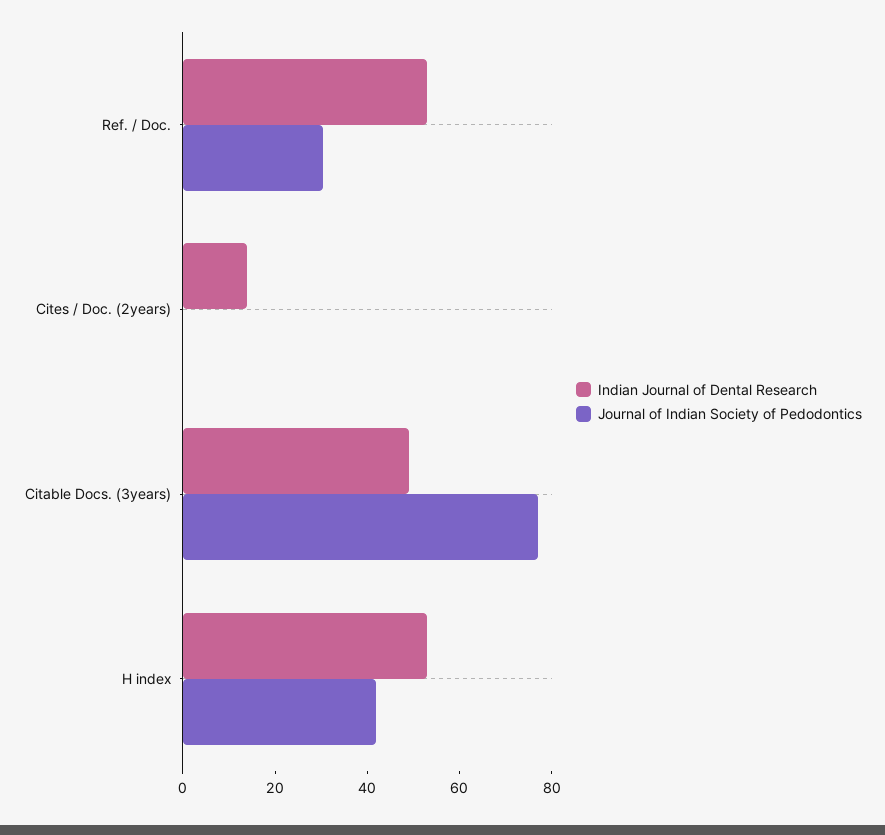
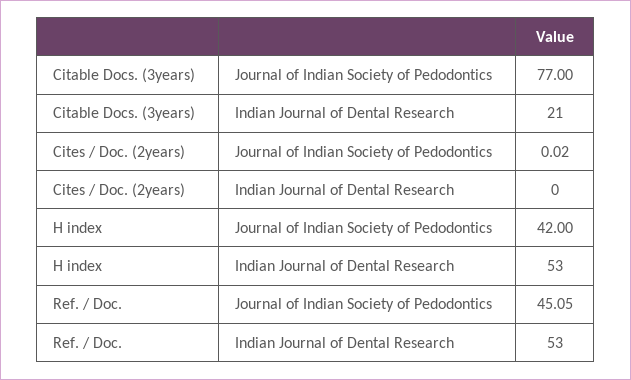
Journal of Indian Society of Pedodontics, Ref. / Doc.: 30 -> 45.05
Indian Journal of Dental Research, Cites / Doc. (2years): 15 -> 0
Indian Journal of Dental Research, Citable Docs. (3years): 50 -> 21

